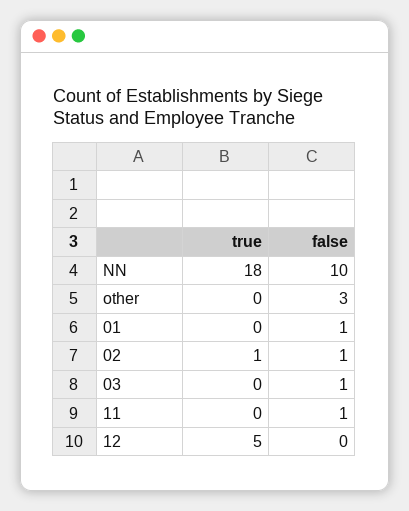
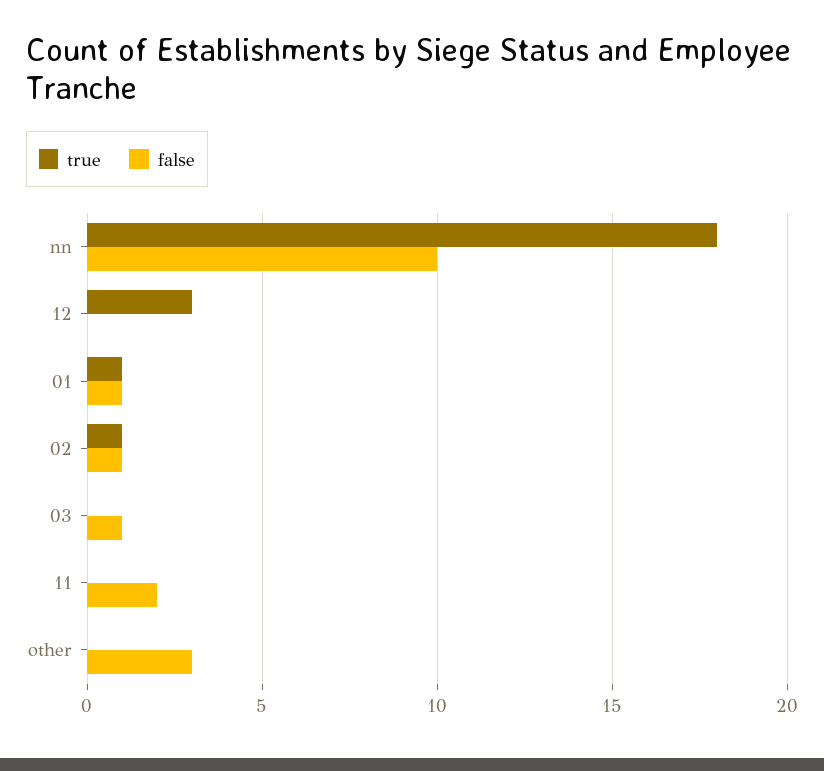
true, 01: 0 -> 1
false, 11: 1 -> 2
true, 12: 5 -> 3

